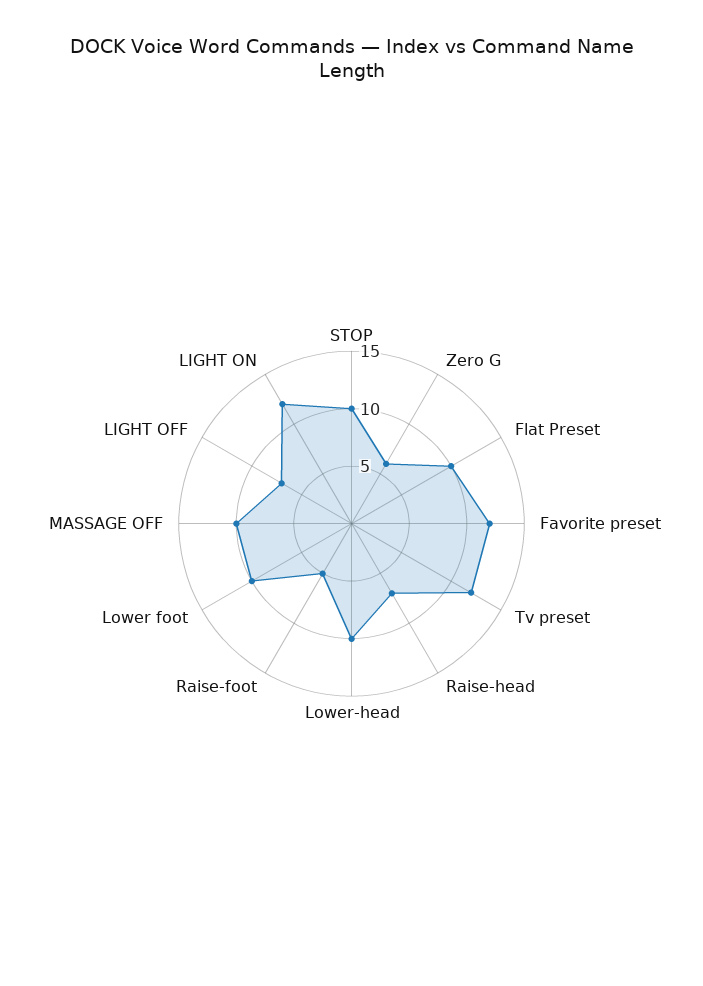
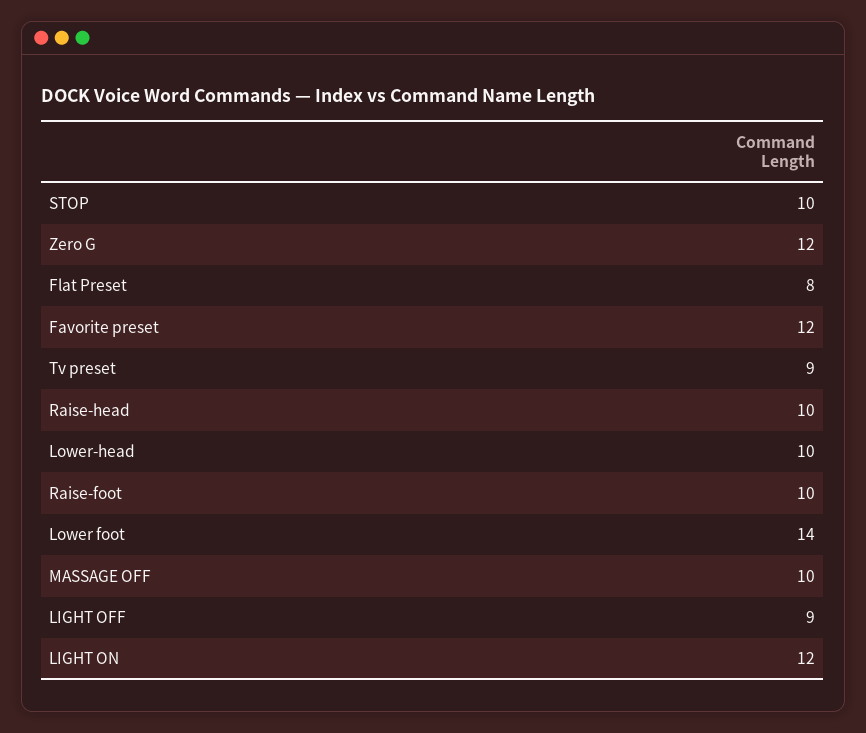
Zero G: 6 -> 12
Flat Preset: 10 -> 8
Tv preset: 12 -> 9
Raise-head: 7 -> 10
Raise-foot: 5 -> 10
Lower foot: 10 -> 14
LIGHT OFF: 7 -> 9

